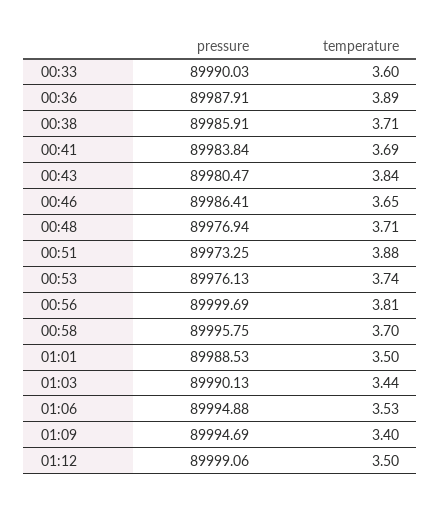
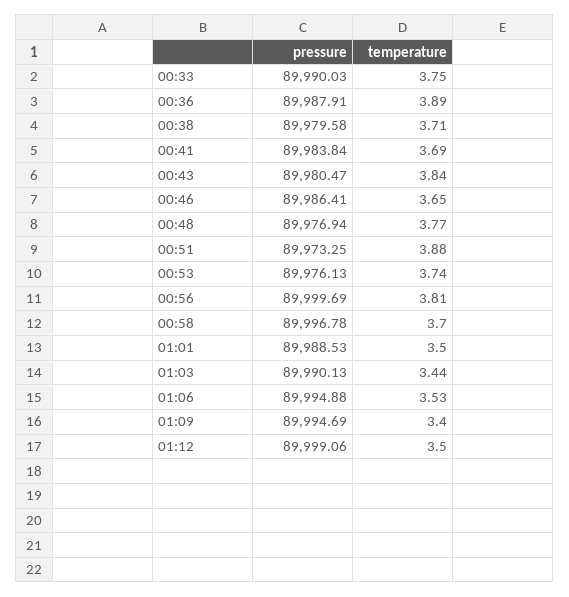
temperature, 00:33: 3.6 -> 3.75
pressure, 00:38: 89985.91 -> 89979.58
temperature, 00:48: 3.71 -> 3.77
pressure, 00:58: 89995.75 -> 89996.78

